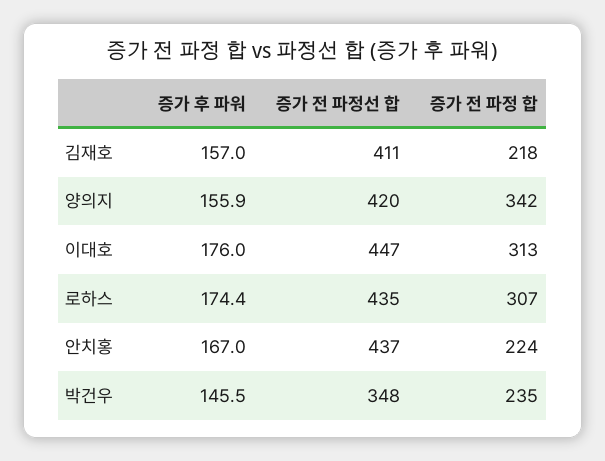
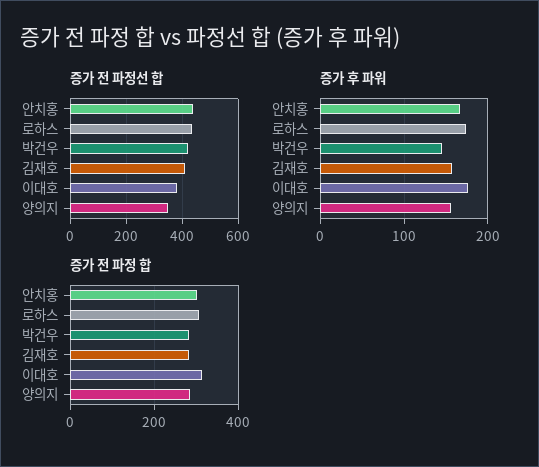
증가 전 파정 합, 김재호: 218 -> 280
증가 전 파정선 합, 양의지: 420 -> 350
증가 전 파정 합, 양의지: 342 -> 280
증가 전 파정선 합, 이대호: 447 -> 375
증가 전 파정 합, 안치홍: 224 -> 300
증가 전 파정선 합, 박건우: 348 -> 425
증가 전 파정 합, 박건우: 235 -> 280

